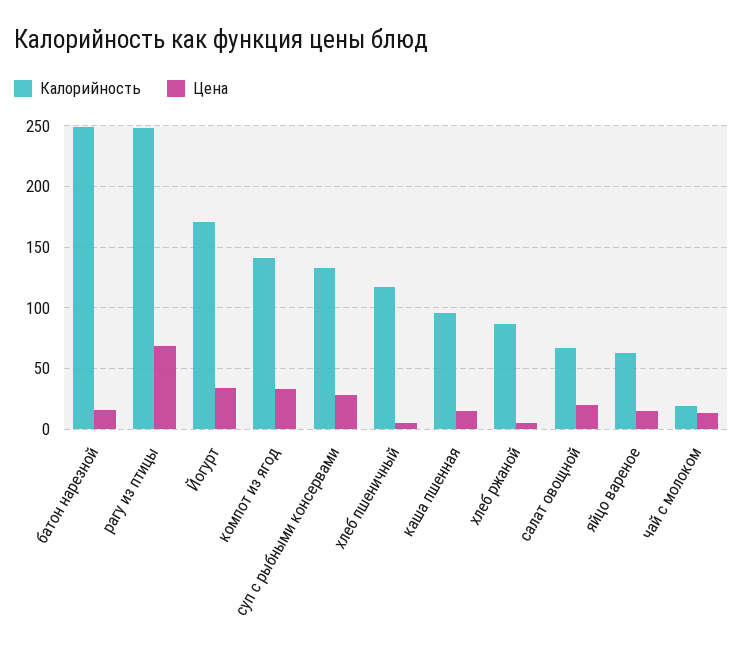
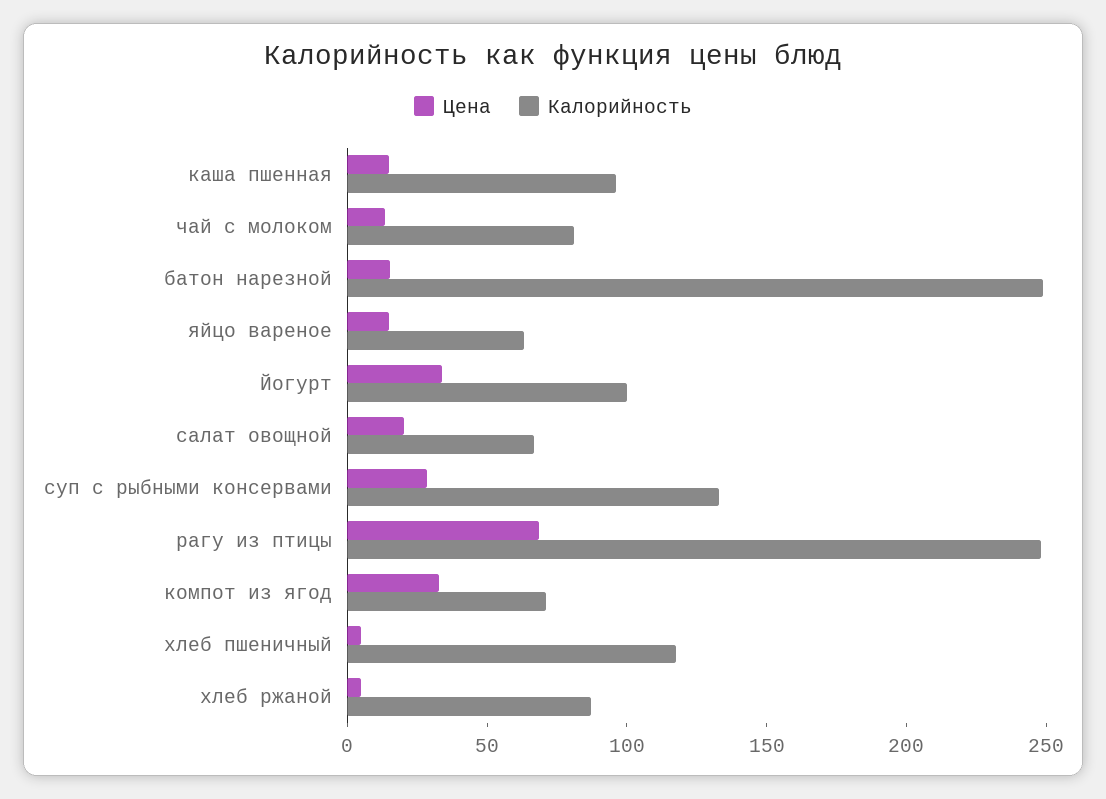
Калорийность, Йогурт: 170 -> 100
Калорийность, компот из ягод: 140 -> 70
Калорийность, чай с молоком: 20 -> 80

